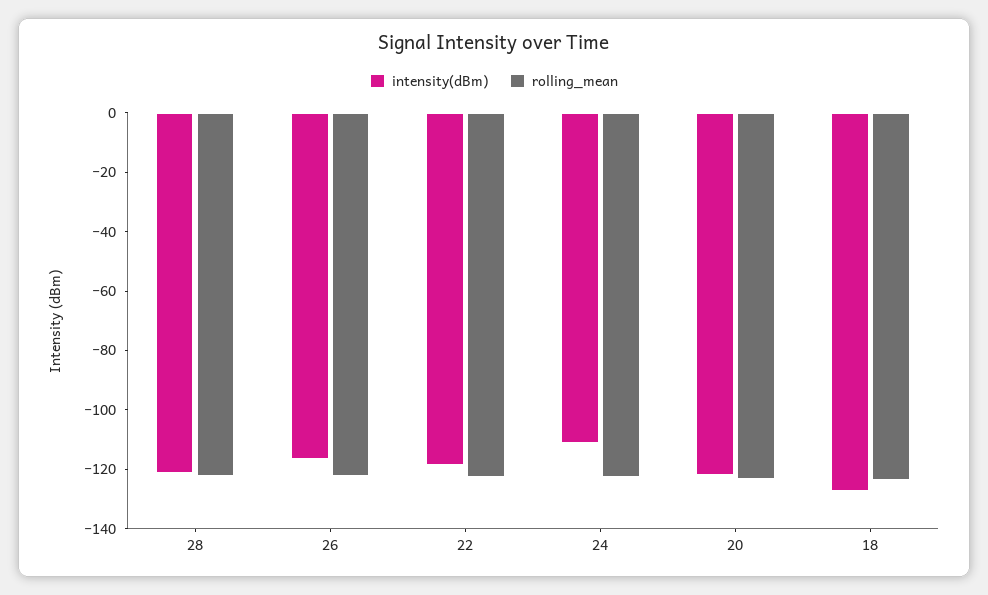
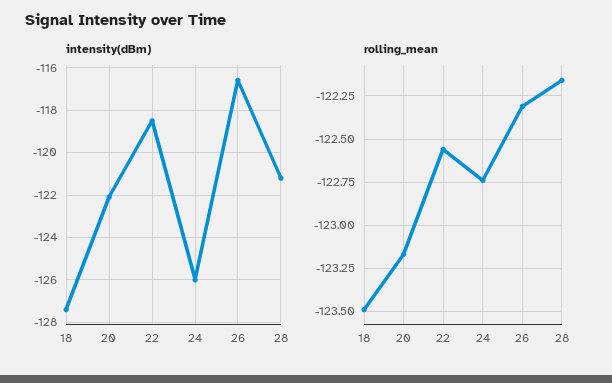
intensity(dBm), 24: -110 -> -126

